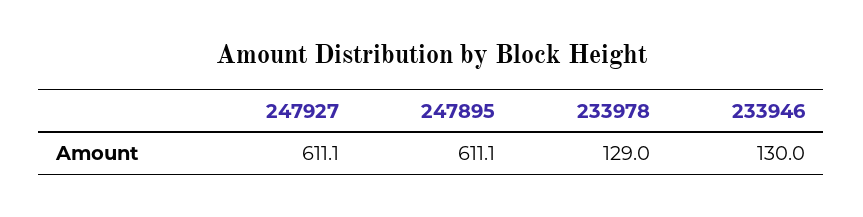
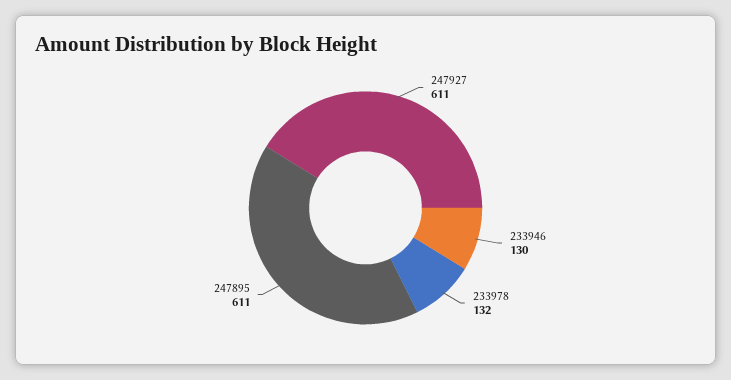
233978: 129 -> 132

